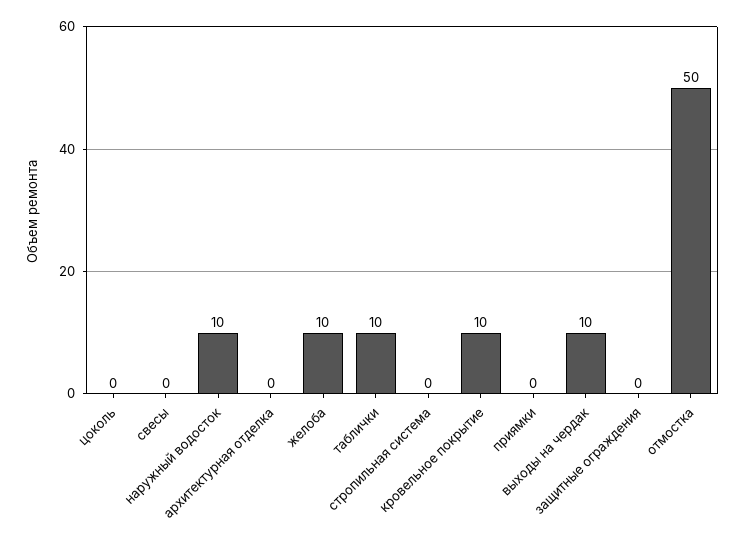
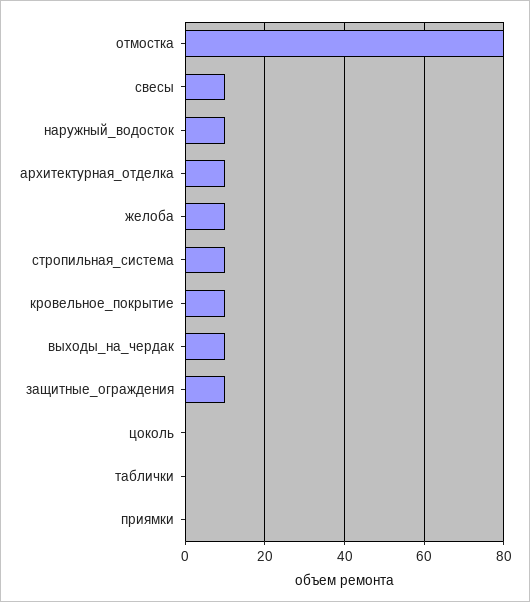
свесы: 0 -> 10
архитектурная отделка: 0 -> 10
таблички: 10 -> 0
стропильная система: 0 -> 10
защитные ограждения: 0 -> 10
отмостка: 50 -> 80

